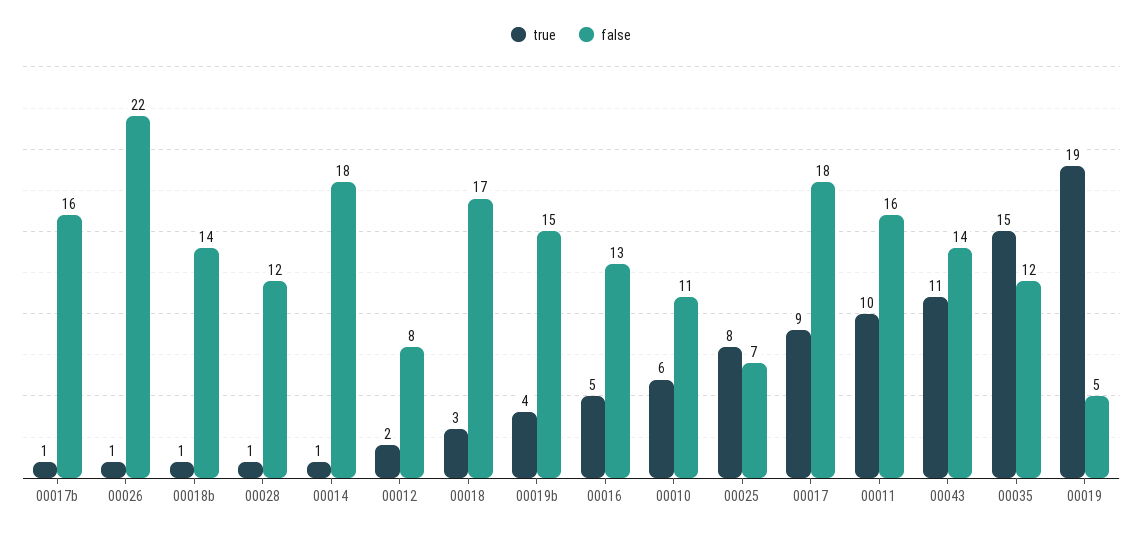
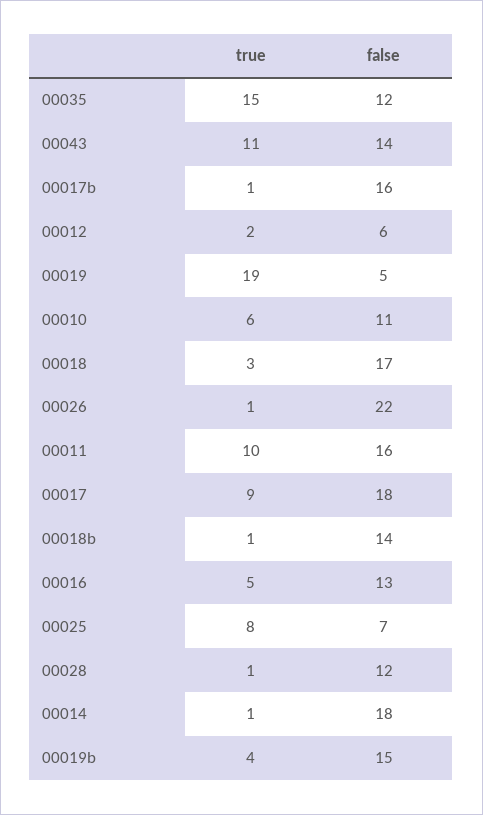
false, 00012: 8 -> 6

